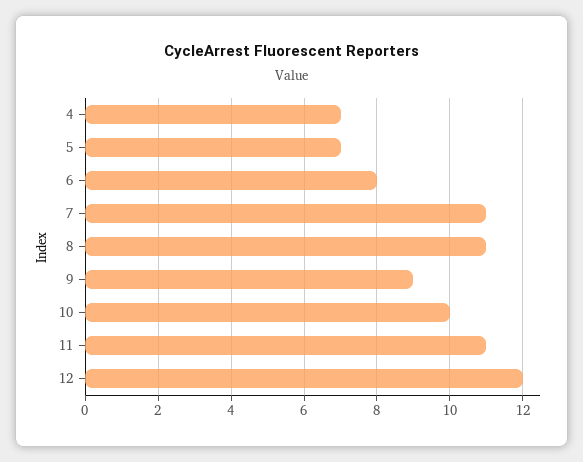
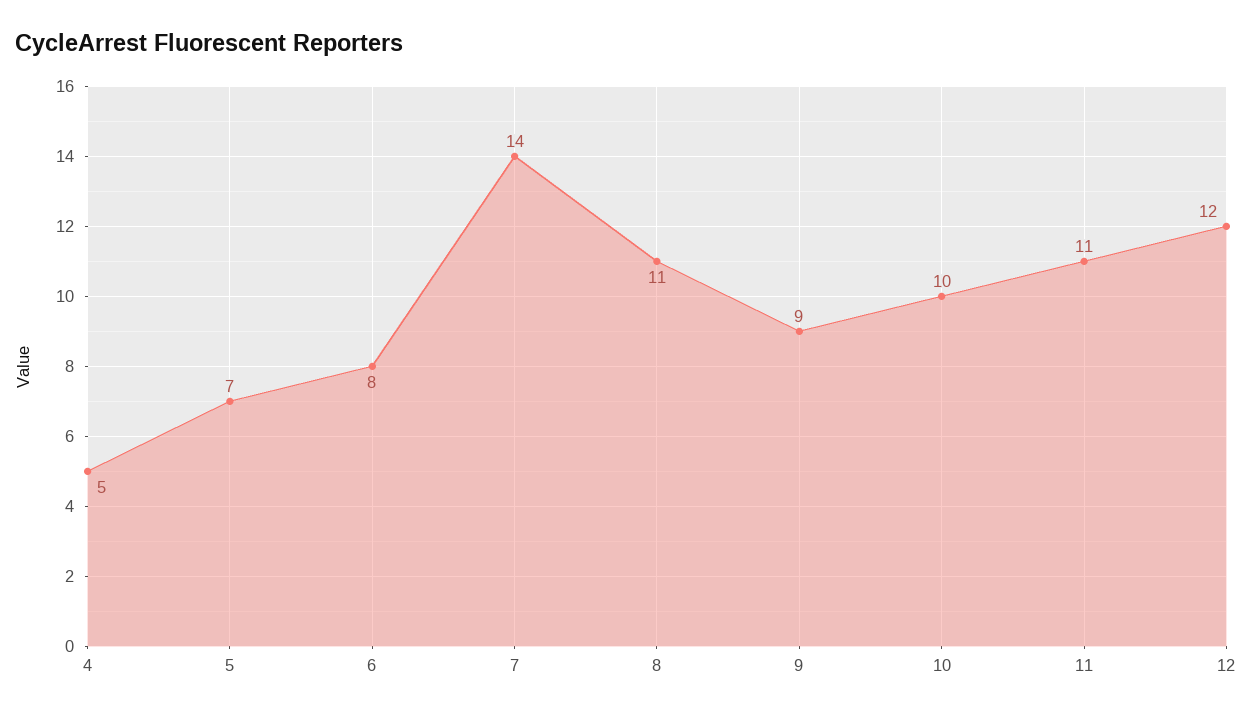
4: 7 -> 5
7: 11 -> 14

